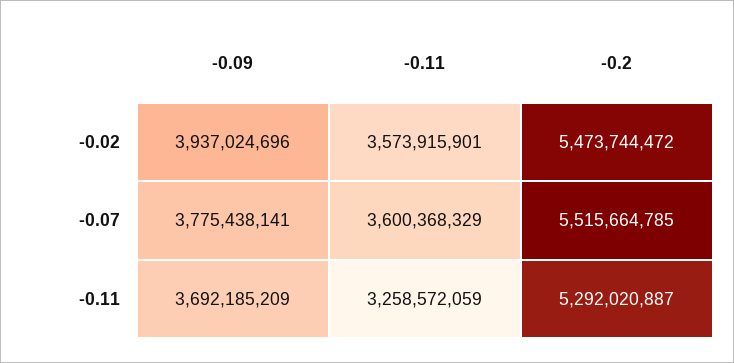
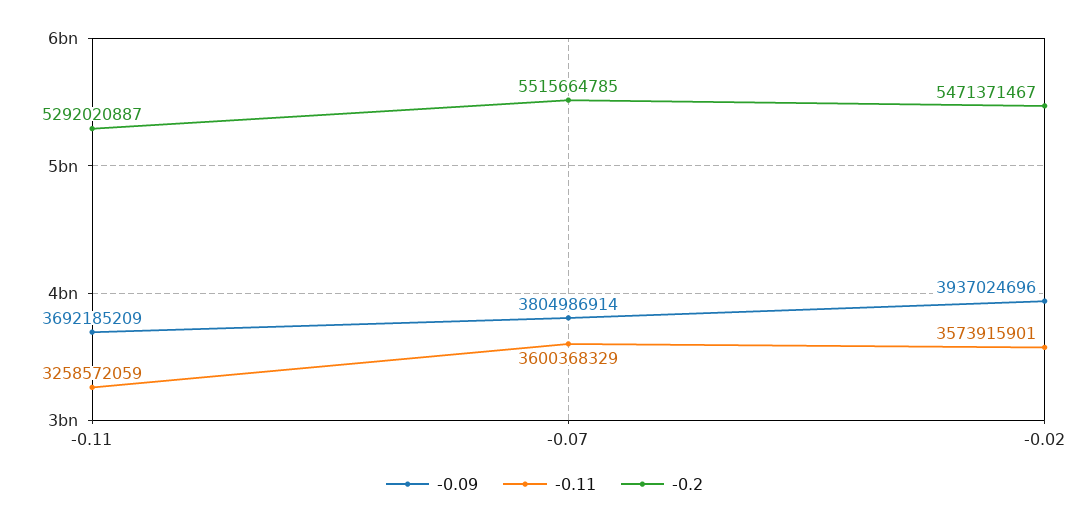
-0.2, -0.02: 5473744472 -> 5471371467
-0.09, -0.07: 3775438141 -> 3804986914

